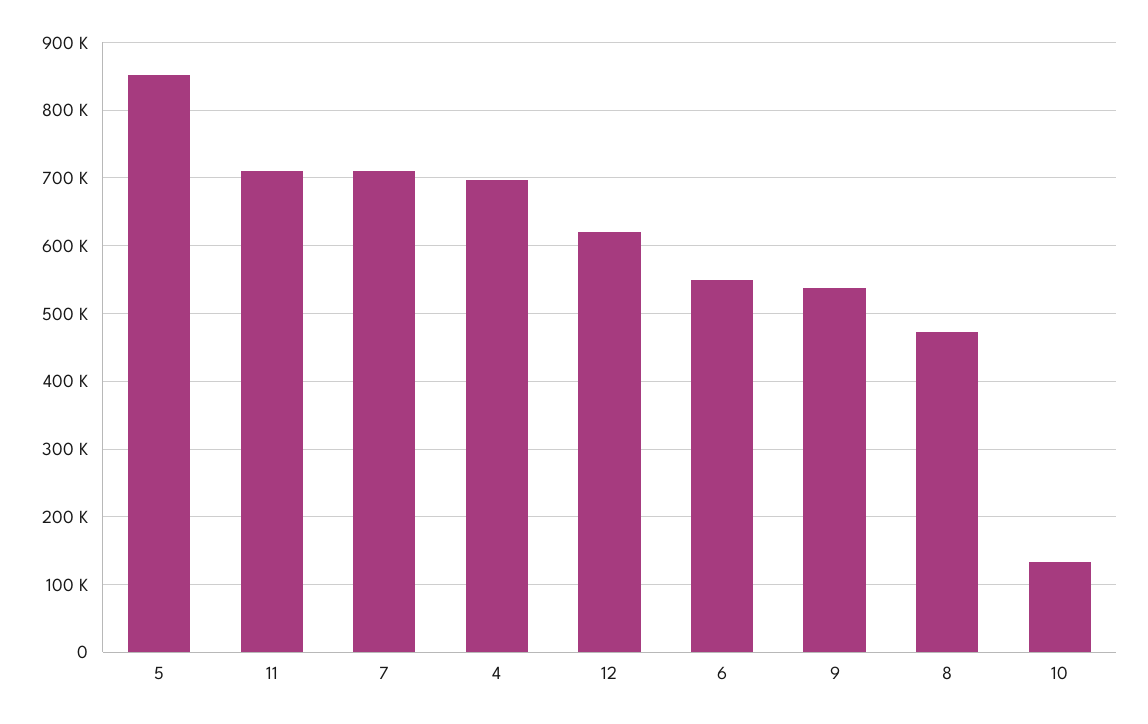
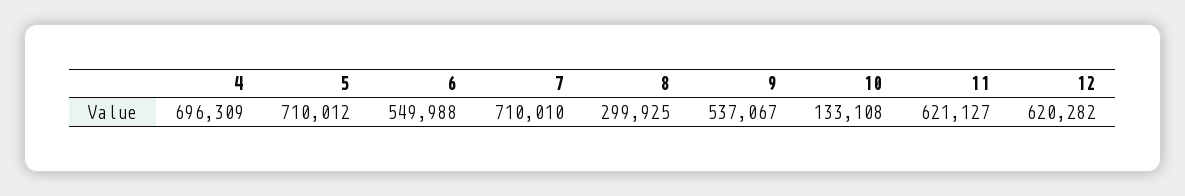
5: 850000 -> 710012
11: 710000 -> 621127
8: 470000 -> 299925

